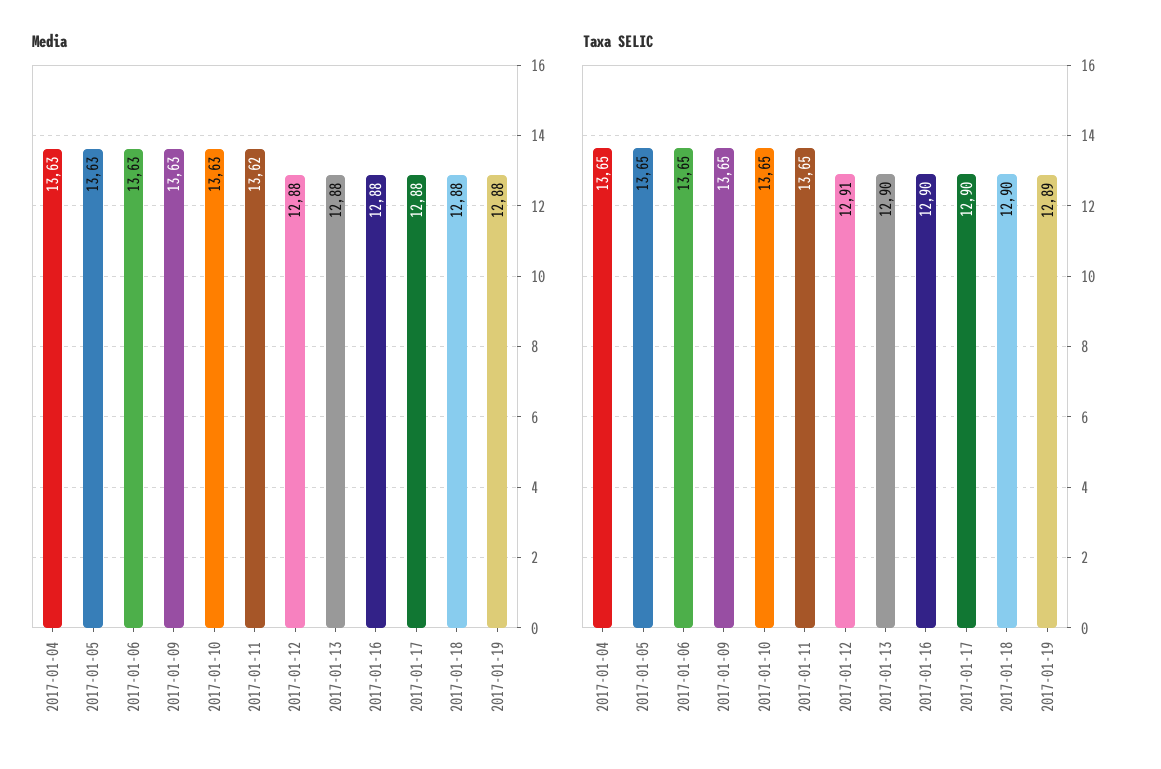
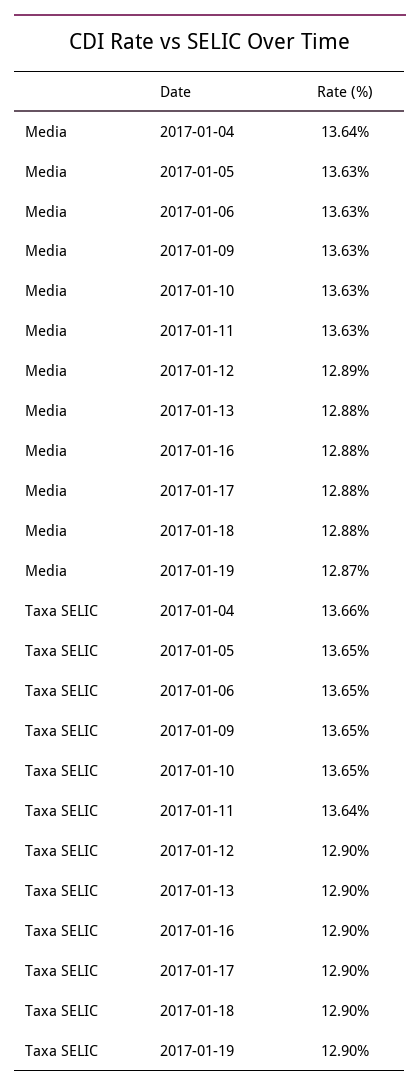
Media, 2017-01-04: 13.63 -> 13.64
Media, 2017-01-11: 13.62 -> 13.63
Media, 2017-01-12: 12.88 -> 12.89
Media, 2017-01-19: 12.88 -> 12.87
Taxa SELIC, 2017-01-04: 13.65 -> 13.66
Taxa SELIC, 2017-01-11: 13.65 -> 13.64
Taxa SELIC, 2017-01-12: 12.91 -> 12.9
Taxa SELIC, 2017-01-19: 12.89 -> 12.9

